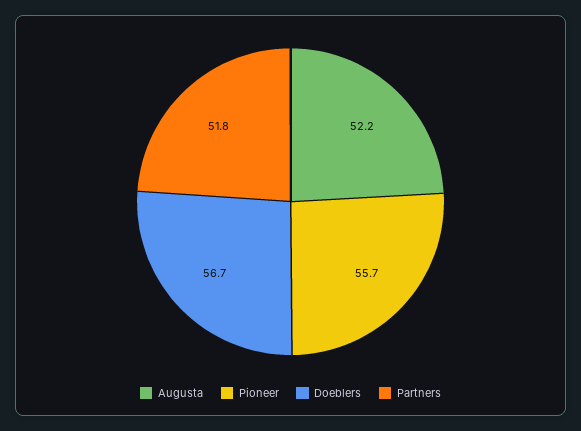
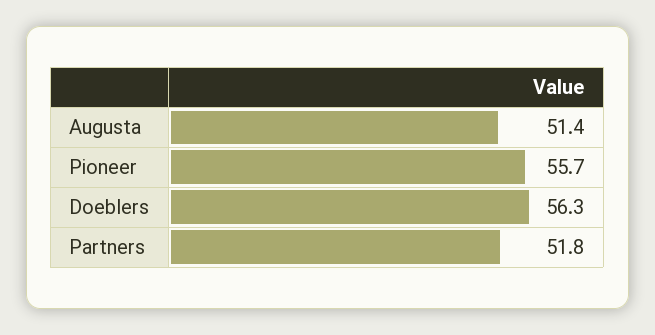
Augusta: 52.2 -> 51.4
Doeblers: 56.7 -> 56.3

